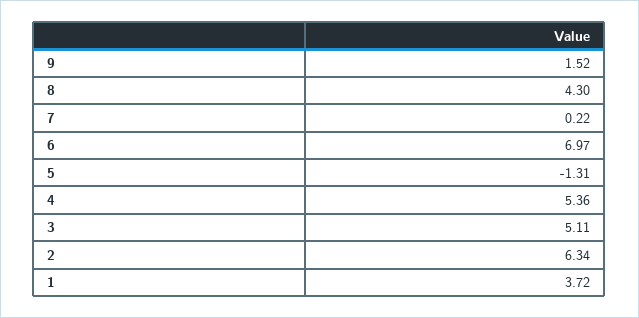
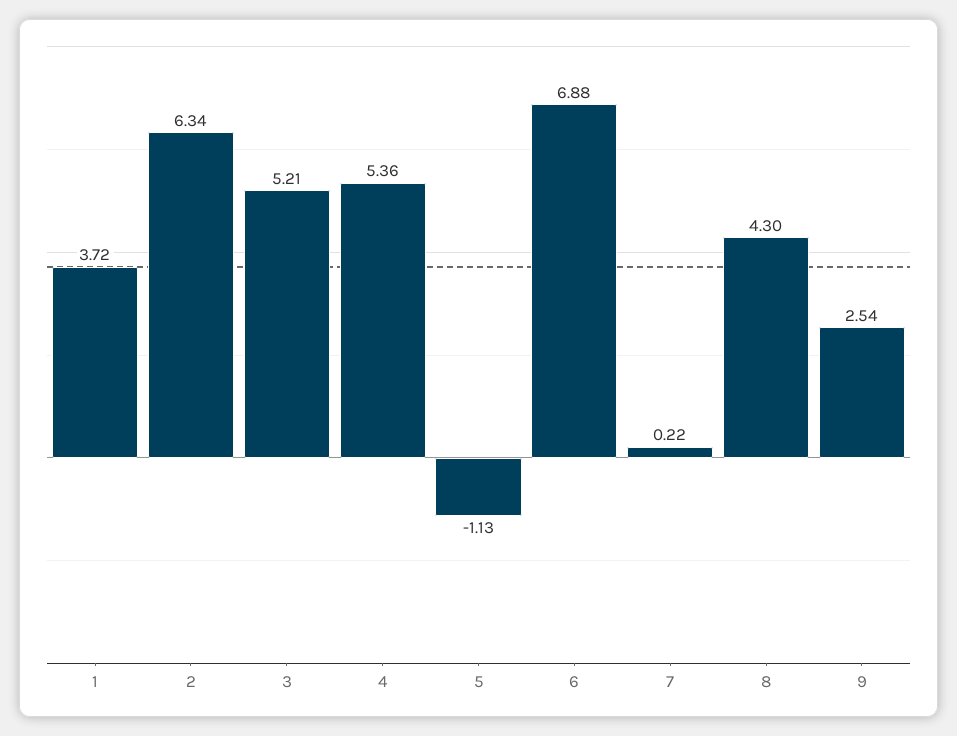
9: 1.52 -> 2.54
6: 6.97 -> 6.88
5: -1.31 -> -1.13
3: 5.11 -> 5.21

